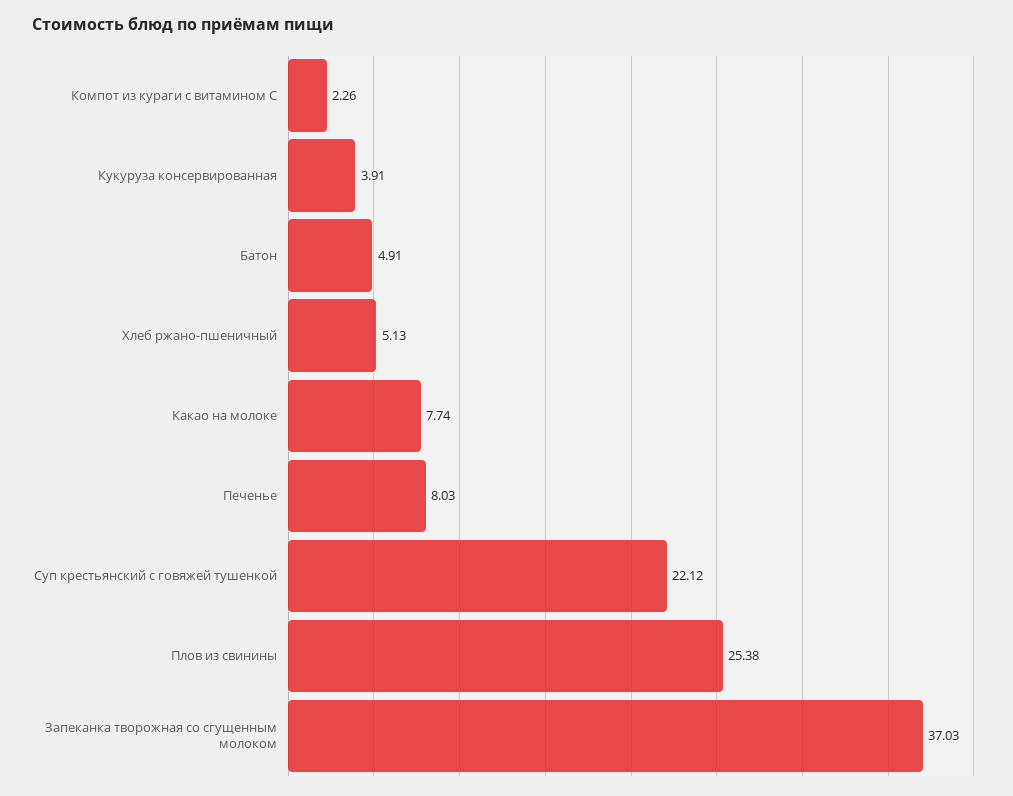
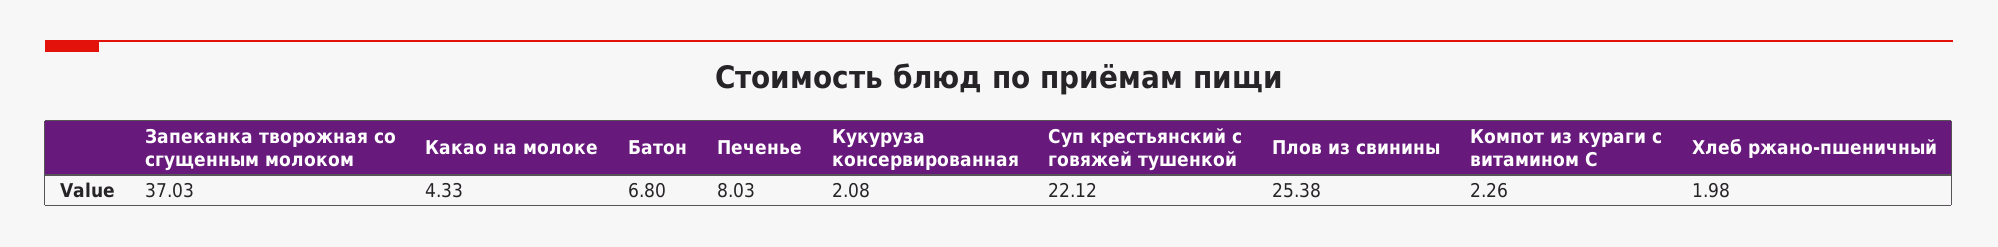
Кукуруза консервированная: 3.91 -> 2.08
Батон: 4.91 -> 6.8
Хлеб ржано-пшеничный: 5.13 -> 1.98
Какао на молоке: 7.74 -> 4.33

